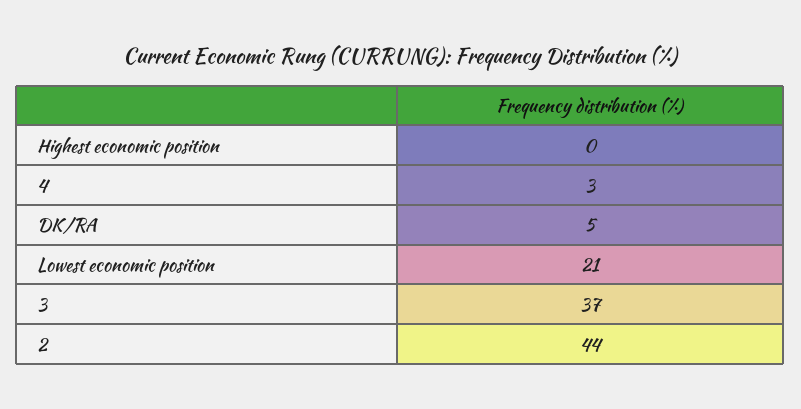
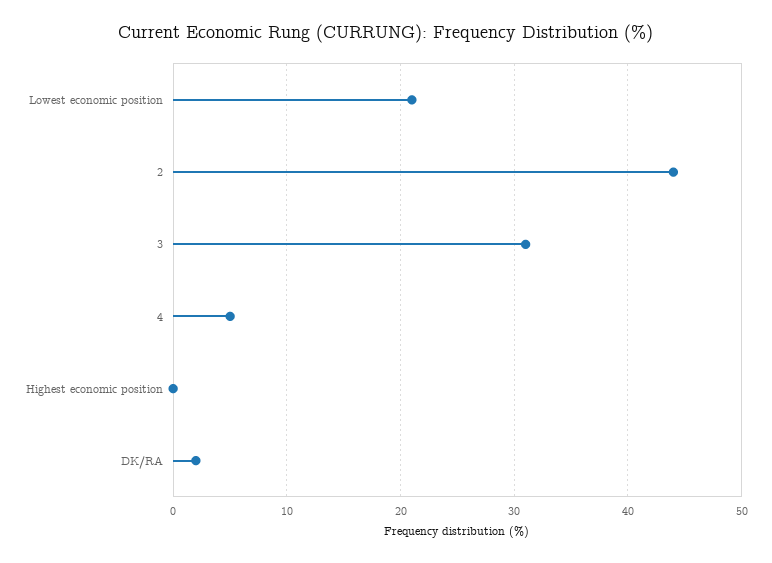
4: 3 -> 5
DK/RA: 5 -> 2
3: 37 -> 31

